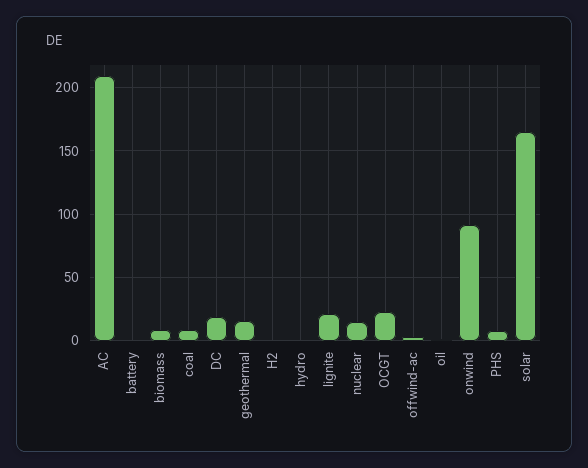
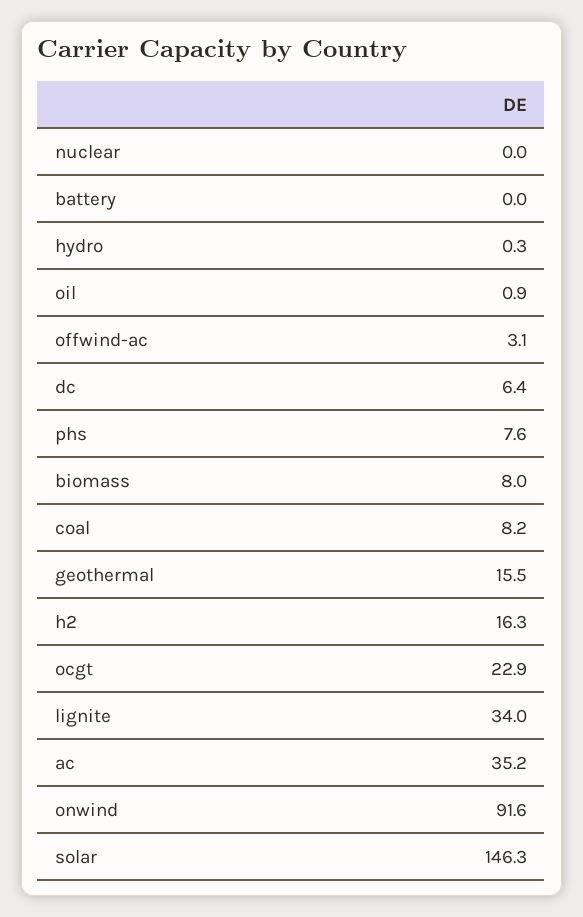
AC: 210 -> 35.2
DC: 20 -> 6.4
H2: 0 -> 16.3
lignite: 20 -> 34
nuclear: 15 -> 0
solar: 165 -> 146.3

